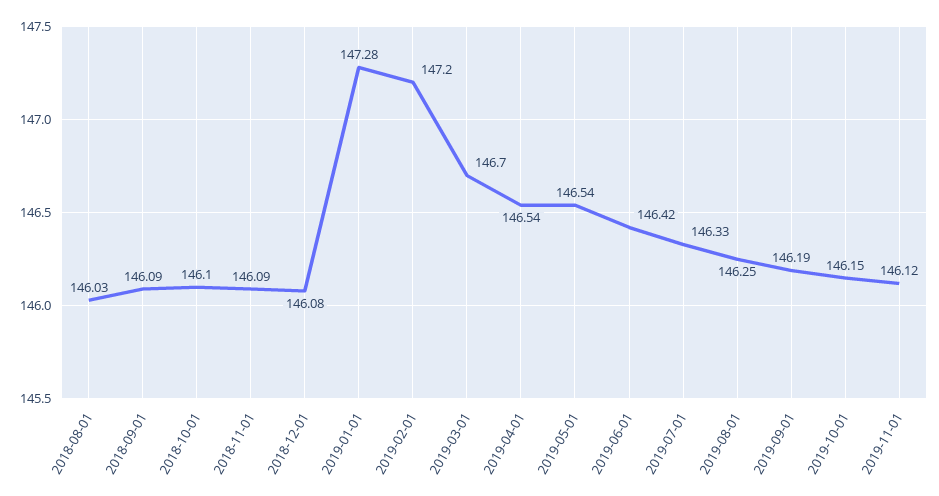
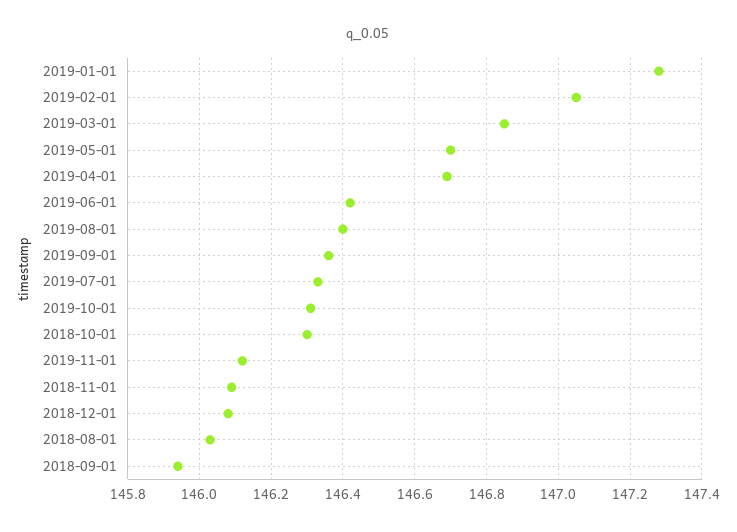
2018-09-01: 146.09 -> 145.95
2018-10-01: 146.1 -> 146.3
2019-02-01: 147.2 -> 147.05
2019-03-01: 146.7 -> 146.85
2019-04-01: 146.54 -> 146.7
2019-05-01: 146.54 -> 146.7
2019-08-01: 146.25 -> 146.4
2019-09-01: 146.19 -> 146.35
2019-10-01: 146.15 -> 146.3

